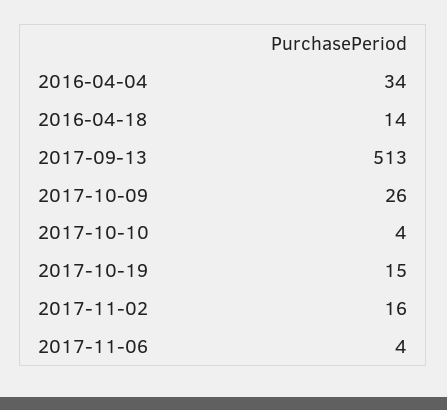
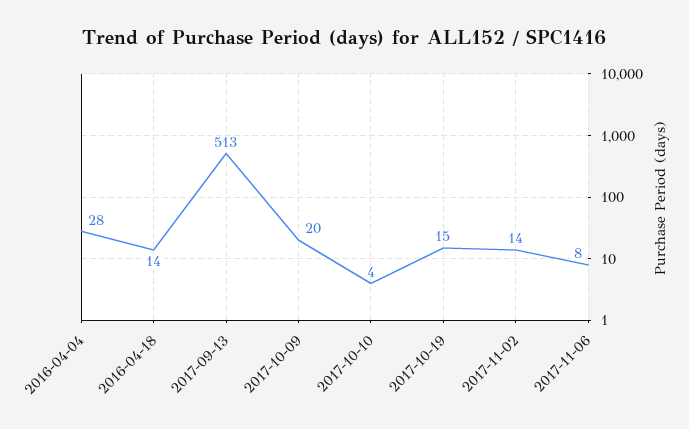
2016-04-04: 34 -> 28
2017-10-09: 26 -> 20
2017-11-02: 16 -> 14
2017-11-06: 4 -> 8

